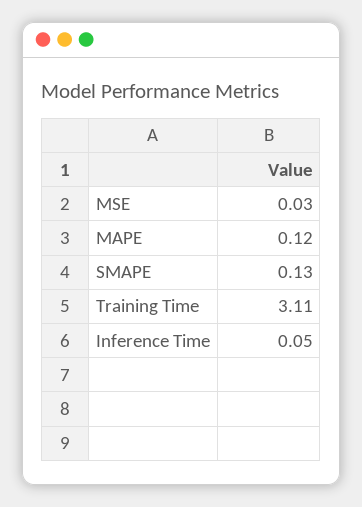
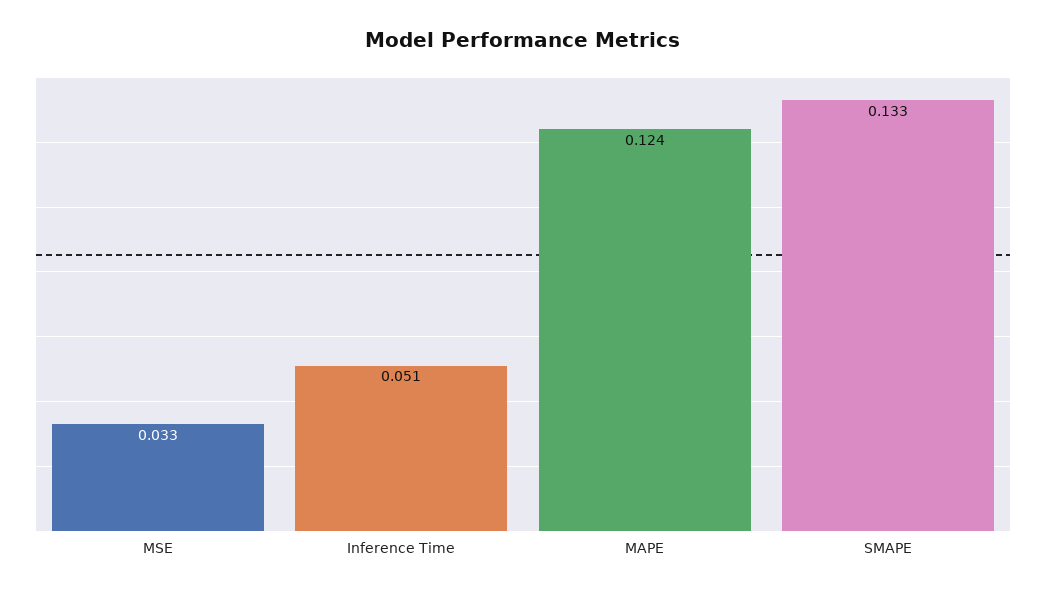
Training Time: 3.11 -> none

